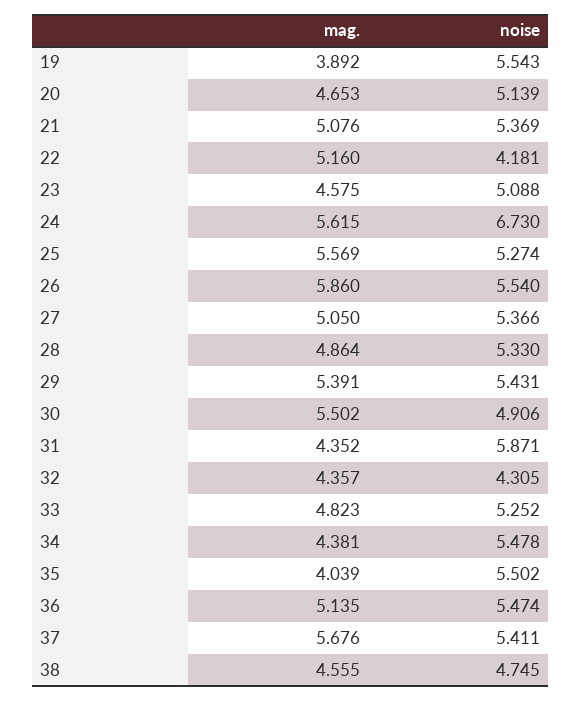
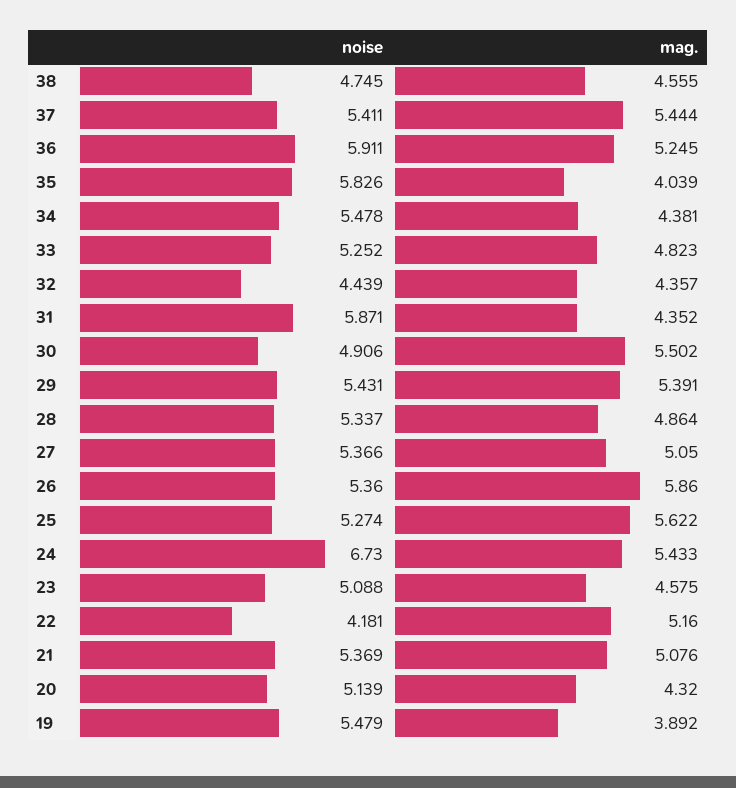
noise, 19: 5.543 -> 5.479
mag., 20: 4.653 -> 4.32
mag., 24: 5.615 -> 5.433
mag., 25: 5.569 -> 5.622
noise, 26: 5.54 -> 5.36
noise, 28: 5.33 -> 5.337
noise, 32: 4.305 -> 4.439
noise, 35: 5.502 -> 5.826
mag., 36: 5.135 -> 5.245
noise, 36: 5.474 -> 5.911
mag., 37: 5.676 -> 5.444

